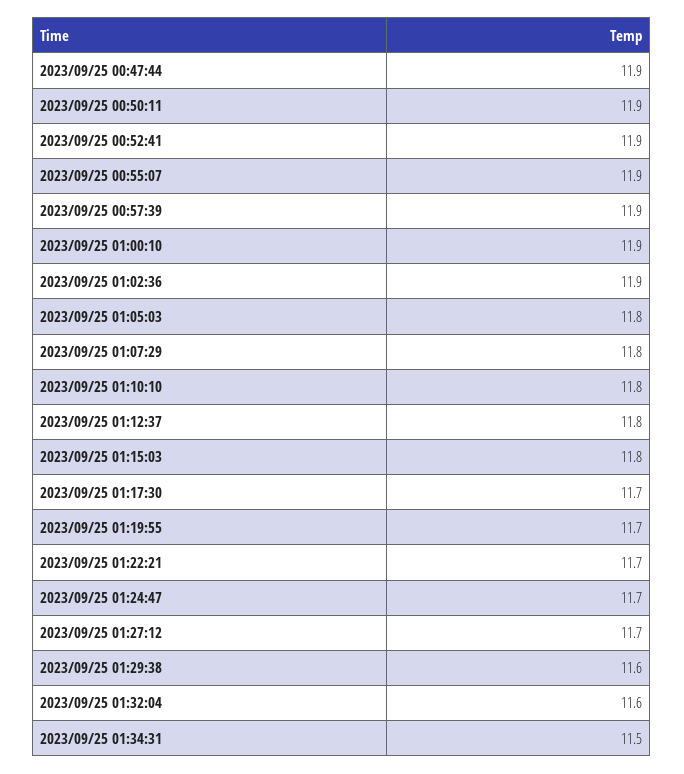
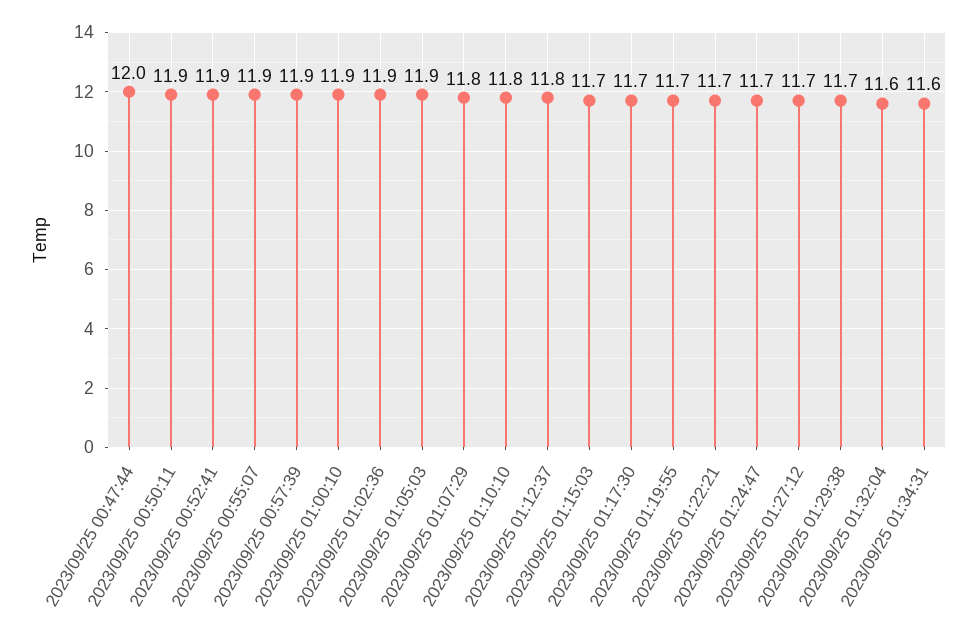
2023/09/25 00:47:44: 11.9 -> 12
2023/09/25 01:05:03: 11.8 -> 11.9
2023/09/25 01:15:03: 11.8 -> 11.7
2023/09/25 01:29:38: 11.6 -> 11.7
2023/09/25 01:34:31: 11.5 -> 11.6

